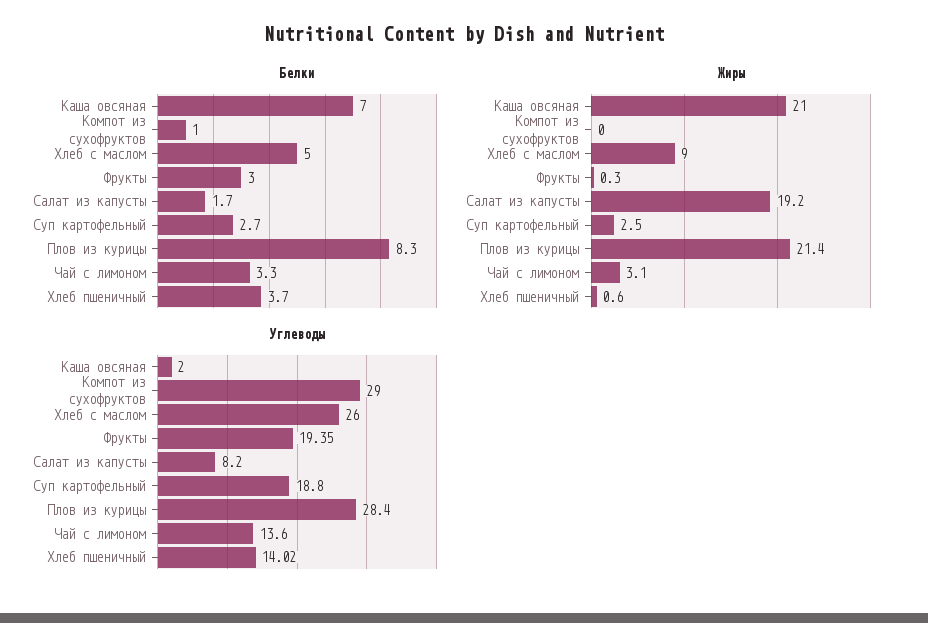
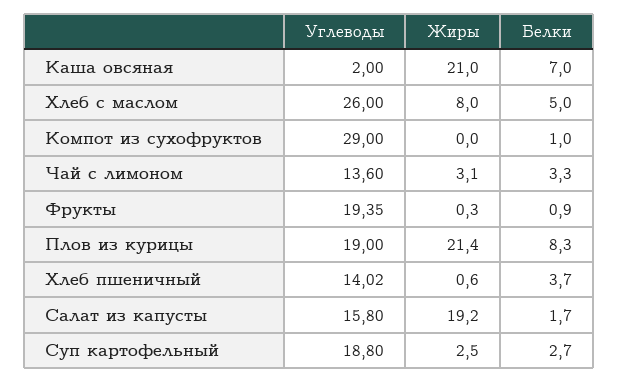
Белки, Фрукты: 3 -> 0.9
Жиры, Хлеб с маслом: 9 -> 8
Углеводы, Салат из капусты: 8.2 -> 15.8
Углеводы, Плов из курицы: 28.4 -> 19

